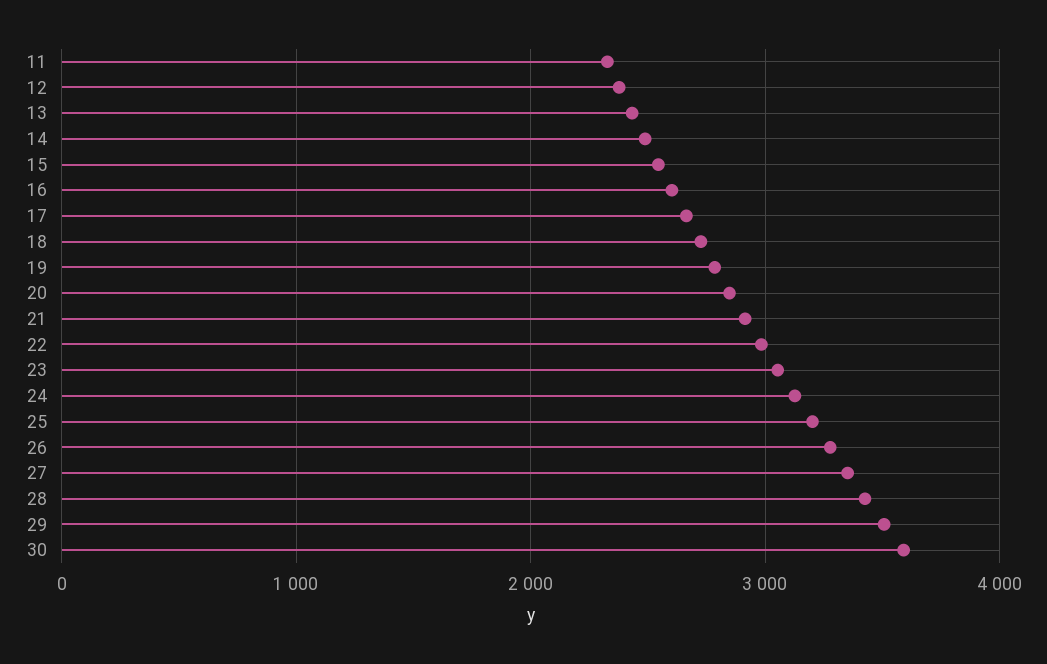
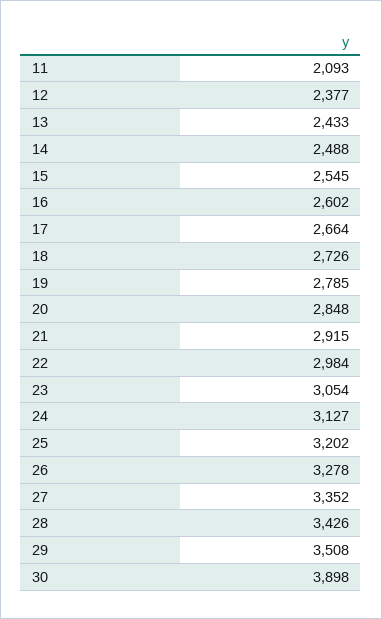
11: 2300 -> 2093
30: 3600 -> 3898

